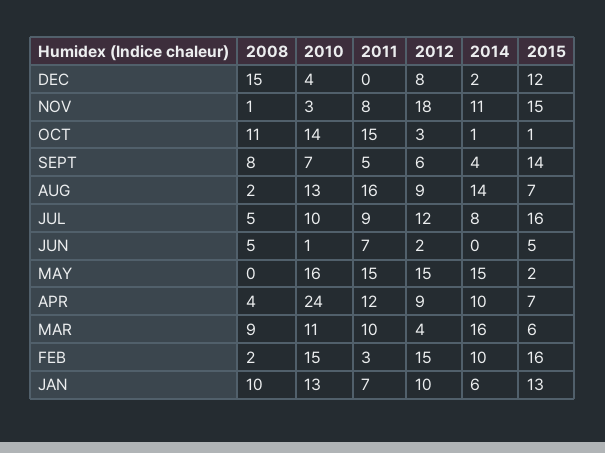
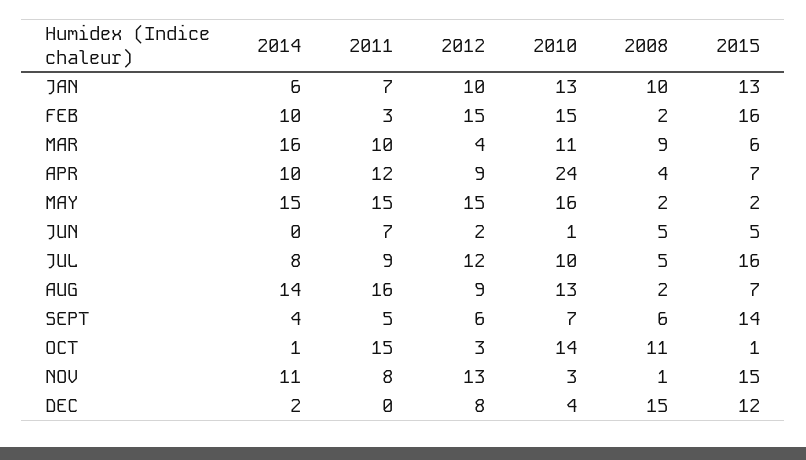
2012, NOV: 18 -> 13
2008, SEPT: 8 -> 6
2008, MAY: 0 -> 2

